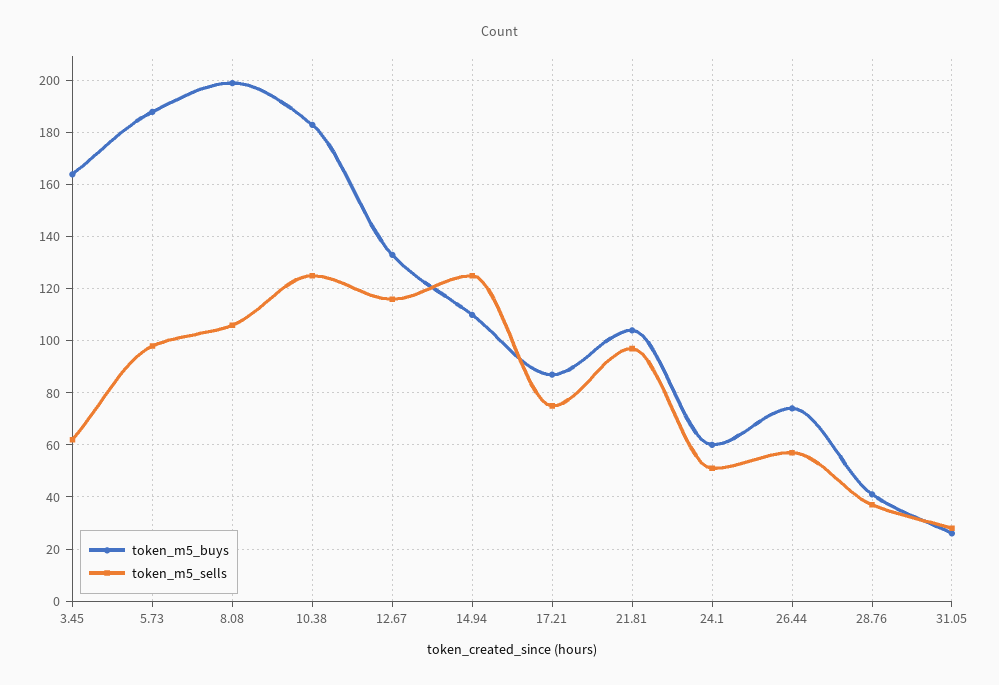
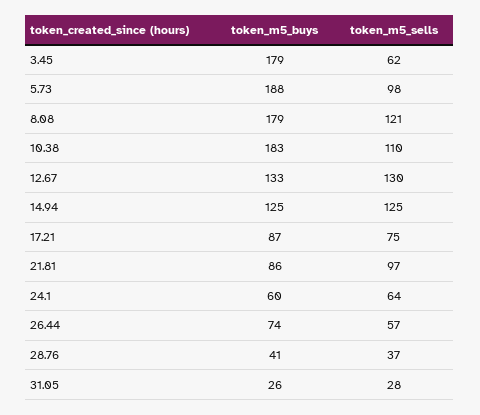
token_m5_buys, 3.45: 165 -> 179
token_m5_buys, 8.08: 200 -> 179
token_m5_sells, 8.08: 105 -> 121
token_m5_sells, 10.38: 125 -> 110
token_m5_sells, 12.67: 115 -> 130
token_m5_buys, 14.94: 110 -> 125
token_m5_buys, 21.81: 105 -> 86
token_m5_sells, 24.1: 50 -> 64

